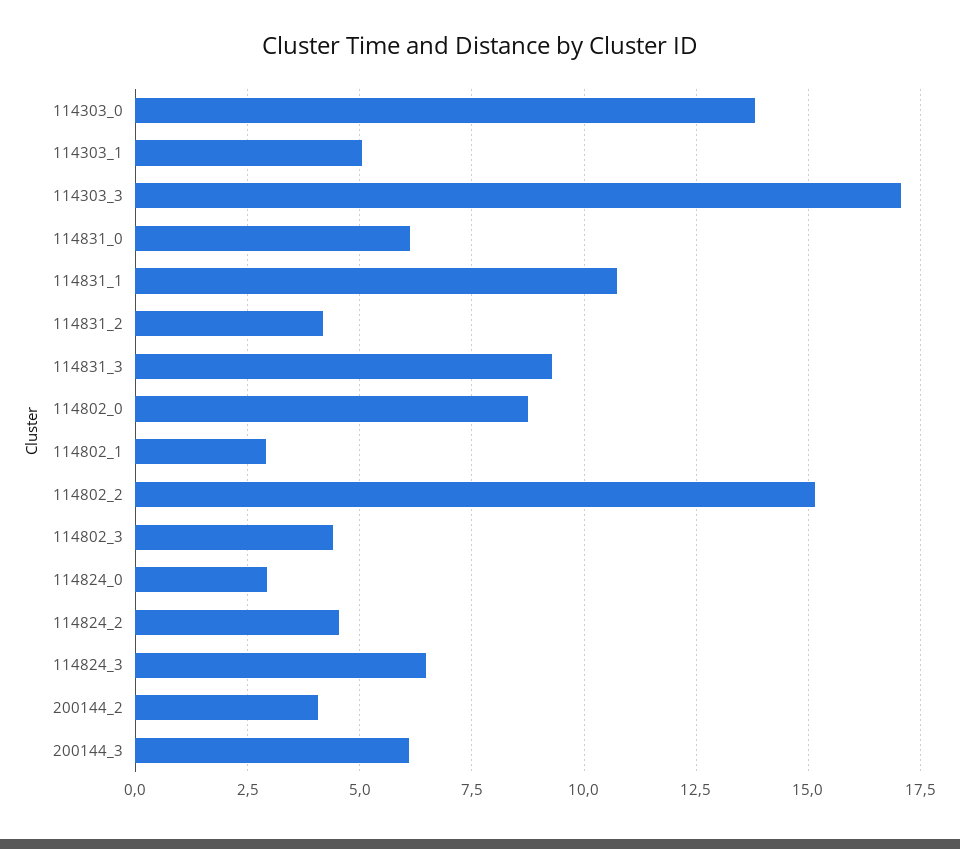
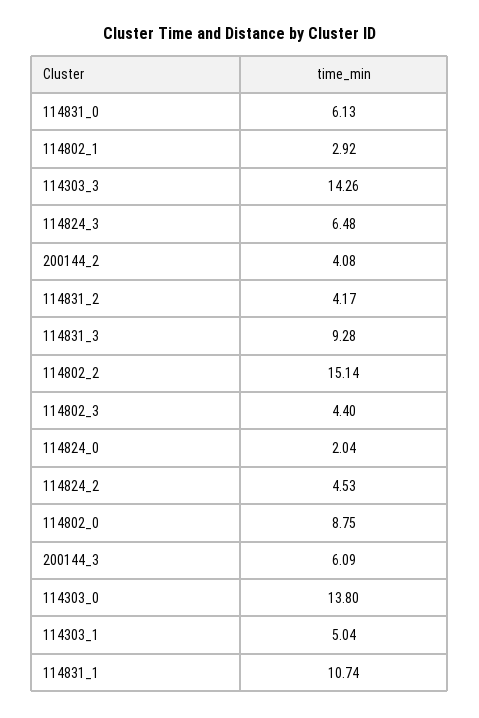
114303_3: 17 -> 14.26
114824_0: 3 -> 2.04

